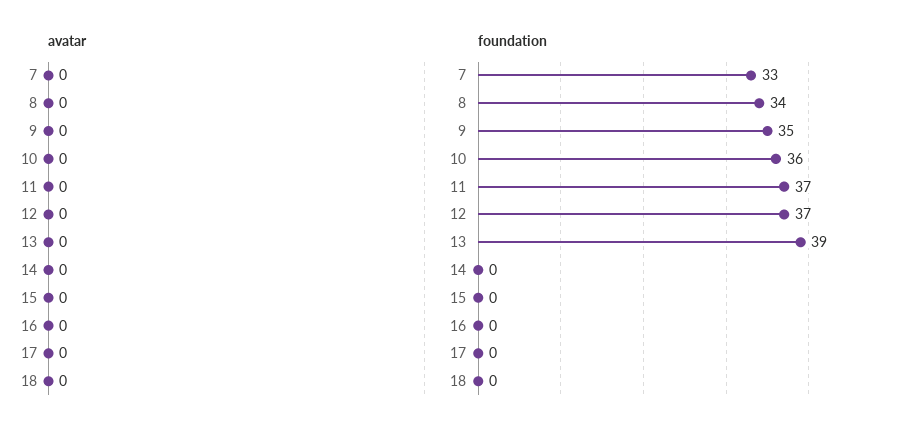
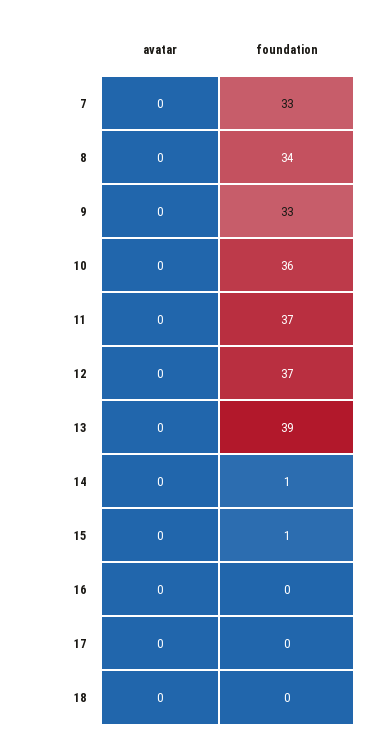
foundation, 9: 35 -> 33
foundation, 14: 0 -> 1
foundation, 15: 0 -> 1

